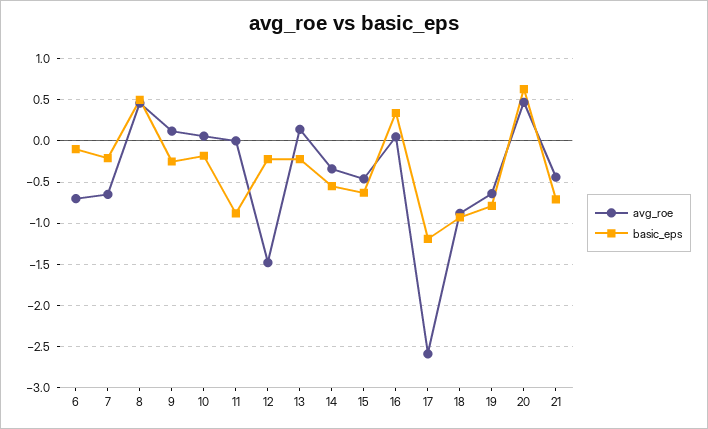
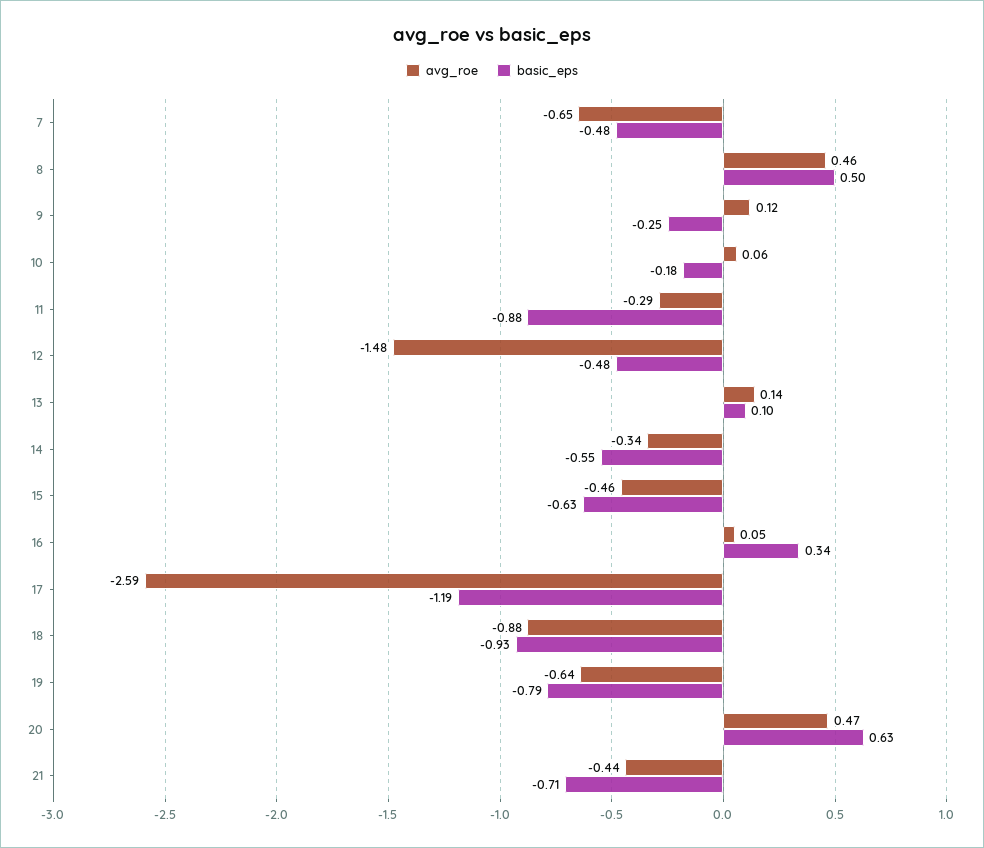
avg_roe, 6: -0.7 -> none
basic_eps, 6: -0.1 -> none
basic_eps, 7: -0.2 -> -0.48
avg_roe, 11: 0 -> -0.29
basic_eps, 12: -0.2 -> -0.48
basic_eps, 13: -0.2 -> 0.1

